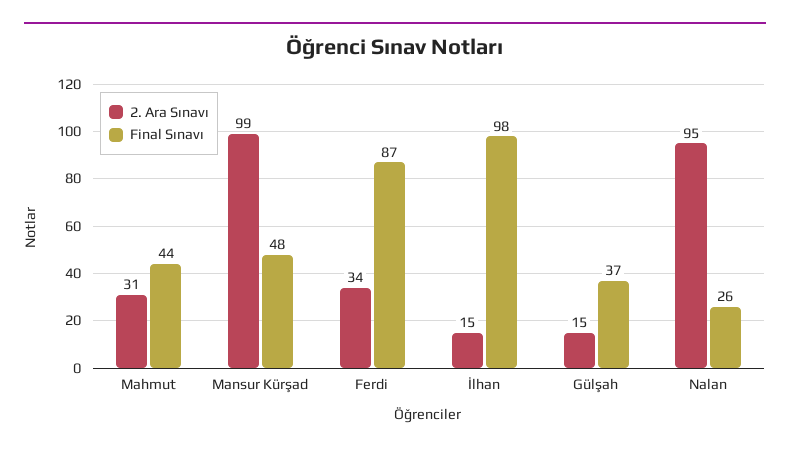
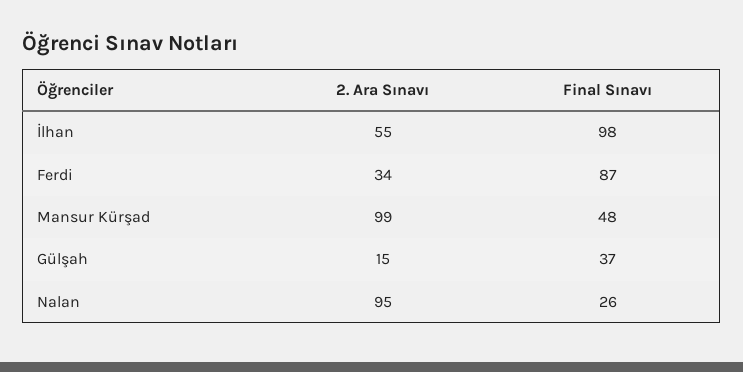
2. Ara Sınavı, Mahmut: 31 -> none
Final Sınavı, Mahmut: 44 -> none
2. Ara Sınavı, İlhan: 15 -> 55

